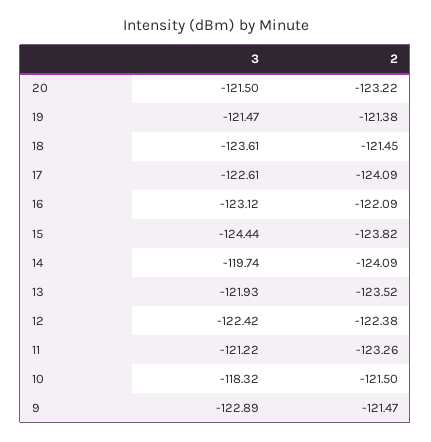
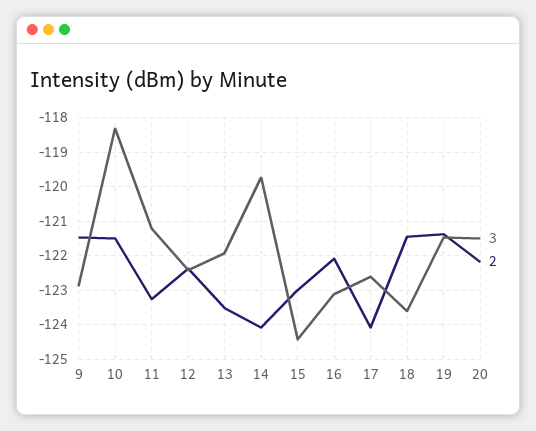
2, 20: -123.22 -> -122.2
2, 15: -123.82 -> -123

